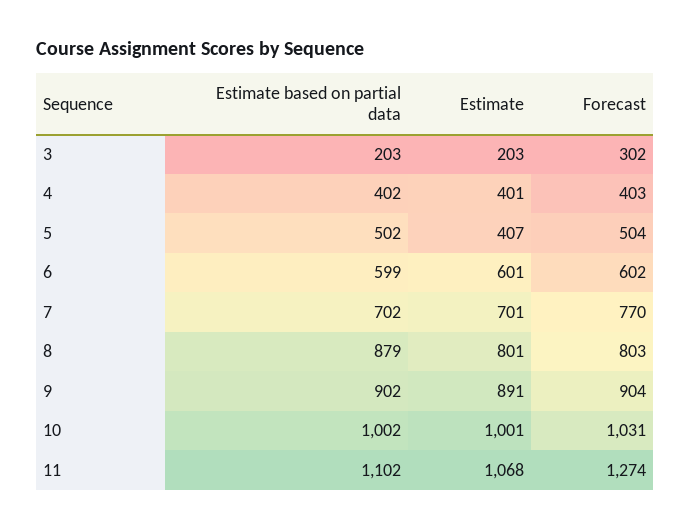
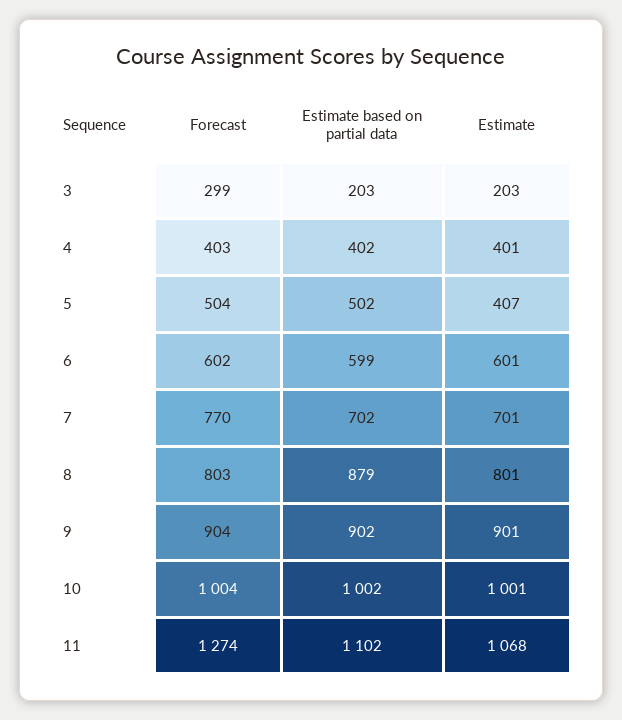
Forecast, 3: 302 -> 299
Estimate, 9: 891 -> 901
Forecast, 10: 1031 -> 1004

